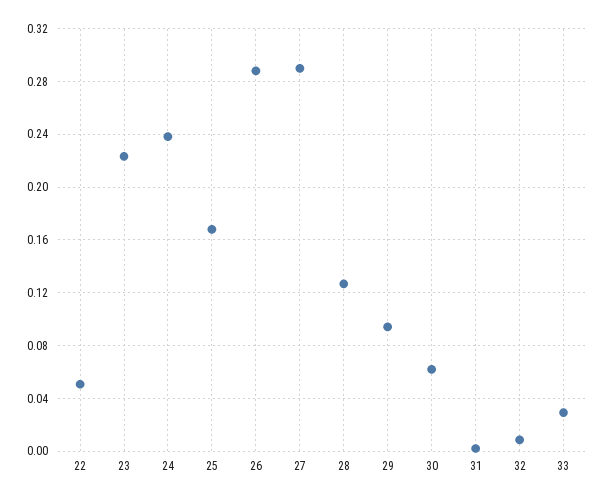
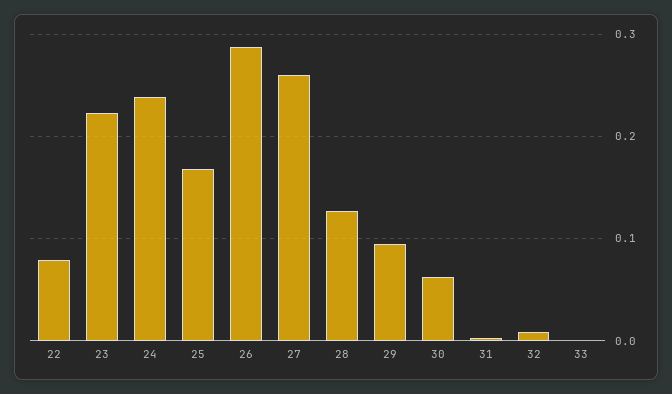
22: 0.05 -> 0.08
27: 0.29 -> 0.26
33: 0.03 -> 0

